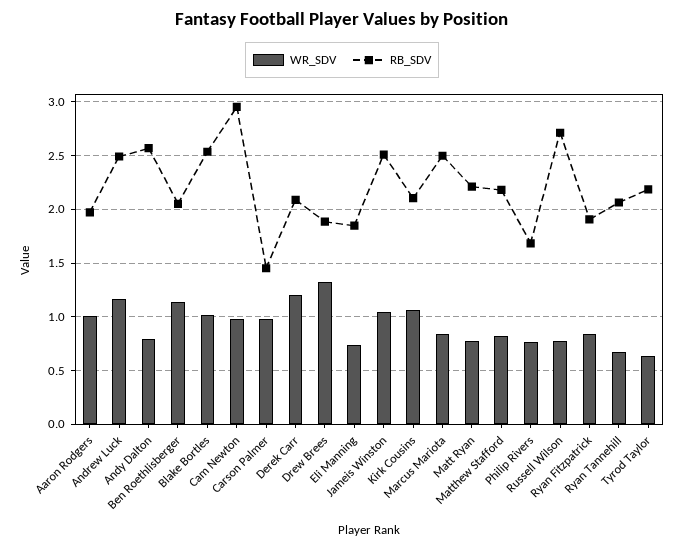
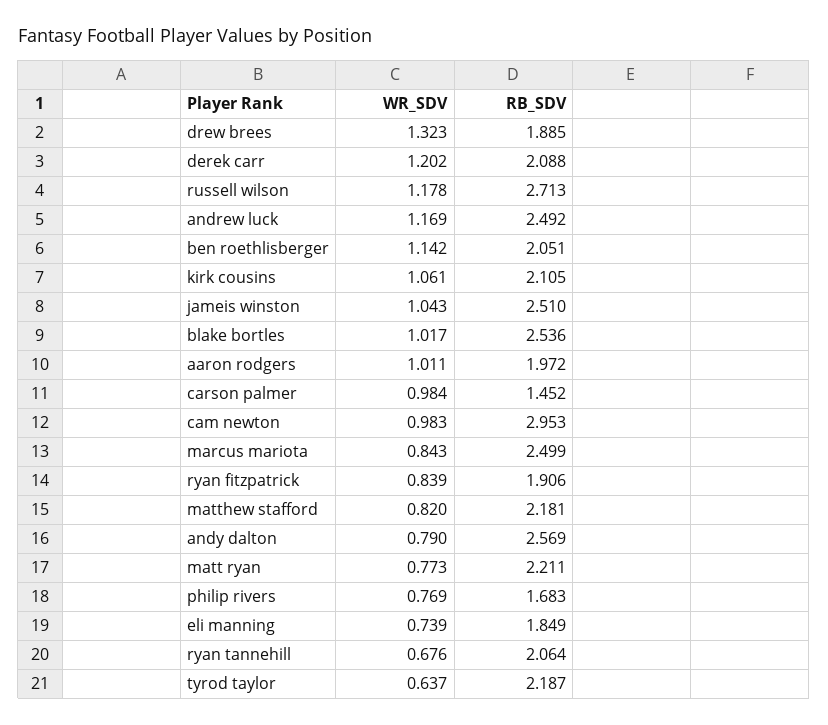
WR_SDV, Russell Wilson: 0.8 -> 1.178

